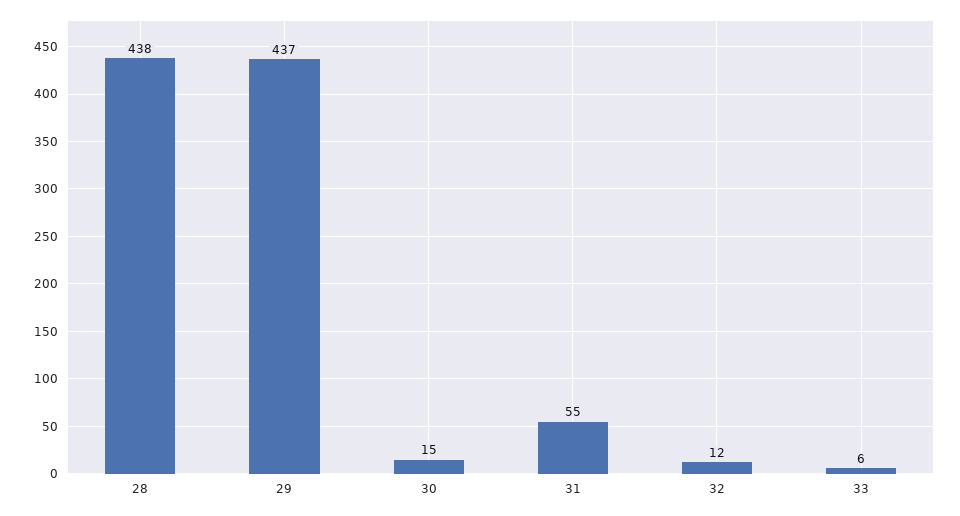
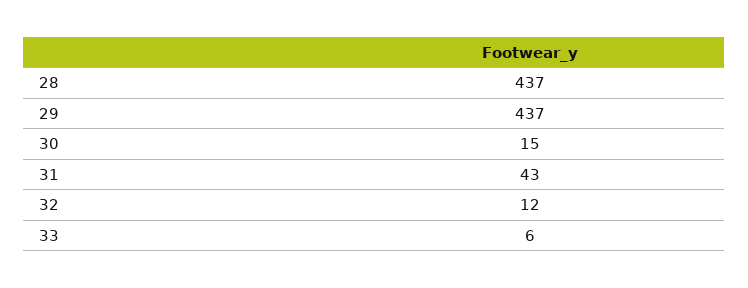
28: 438 -> 437
31: 55 -> 43

